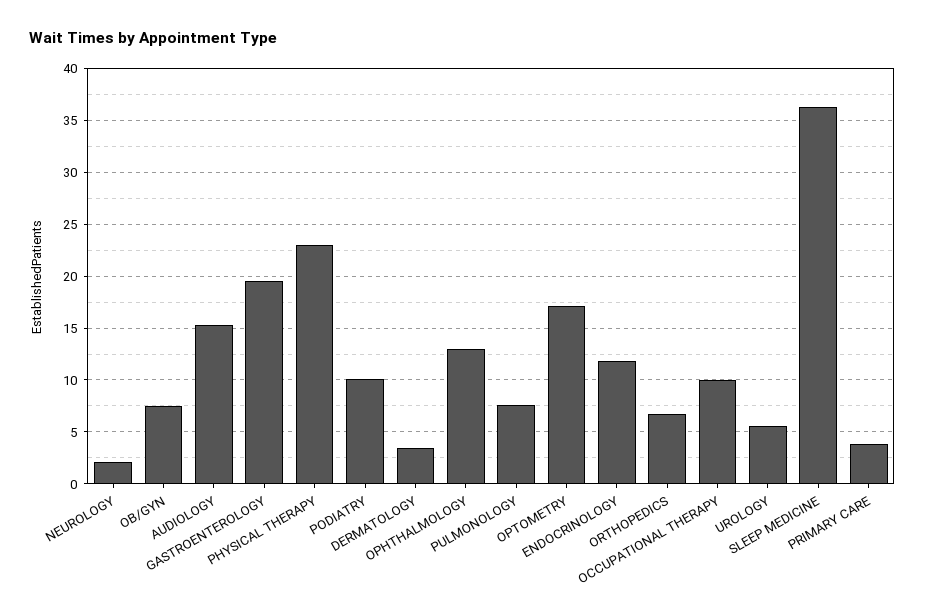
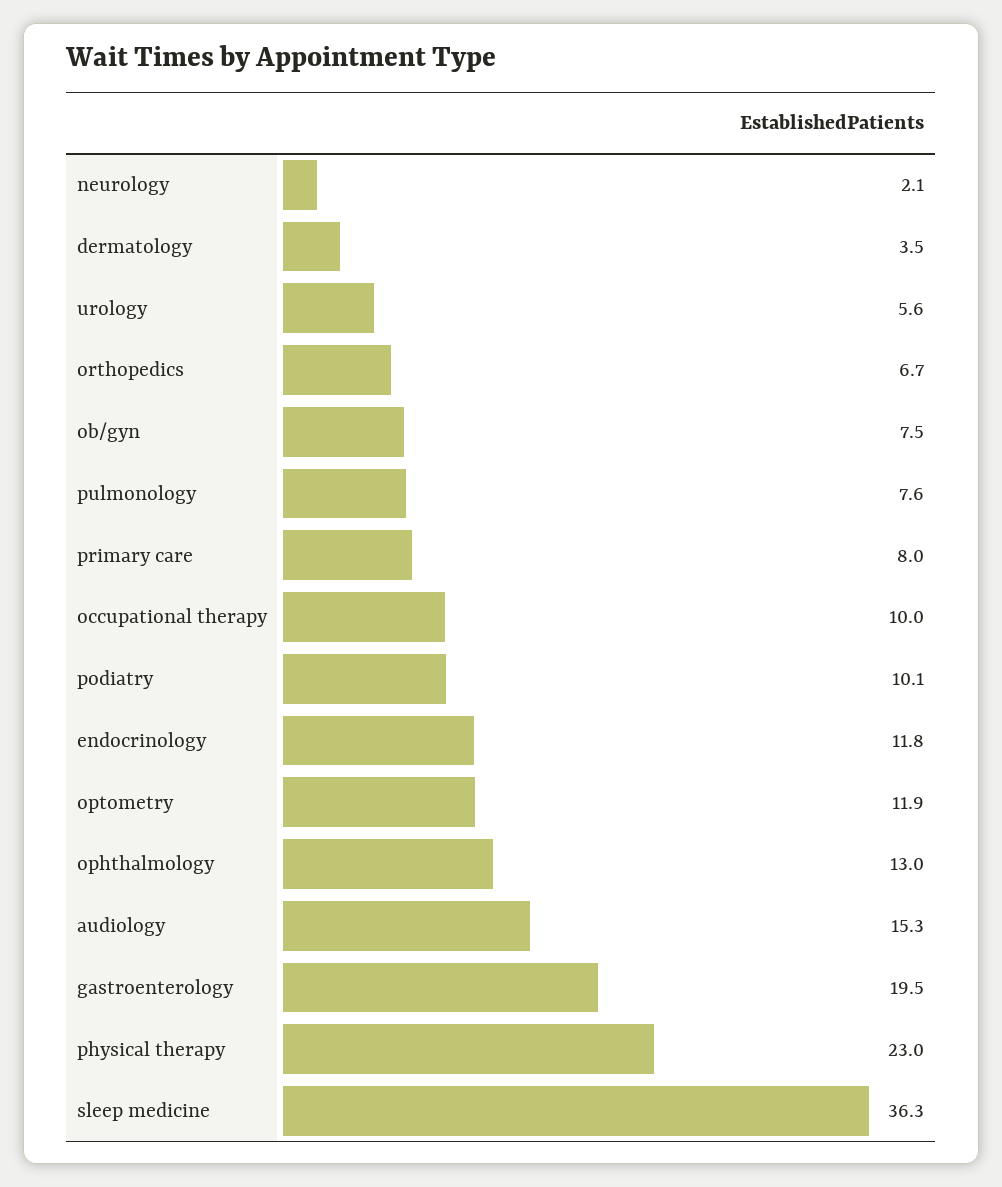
OPTOMETRY: 17 -> 11.9
PRIMARY CARE: 4 -> 8

